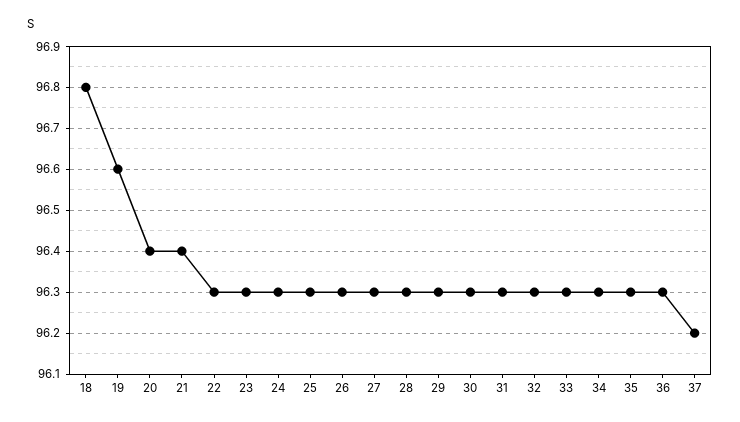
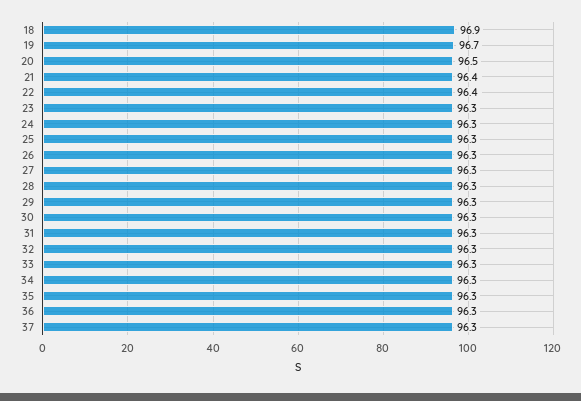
18: 96.8 -> 96.9
19: 96.6 -> 96.7
20: 96.4 -> 96.5
22: 96.3 -> 96.4
37: 96.2 -> 96.3

